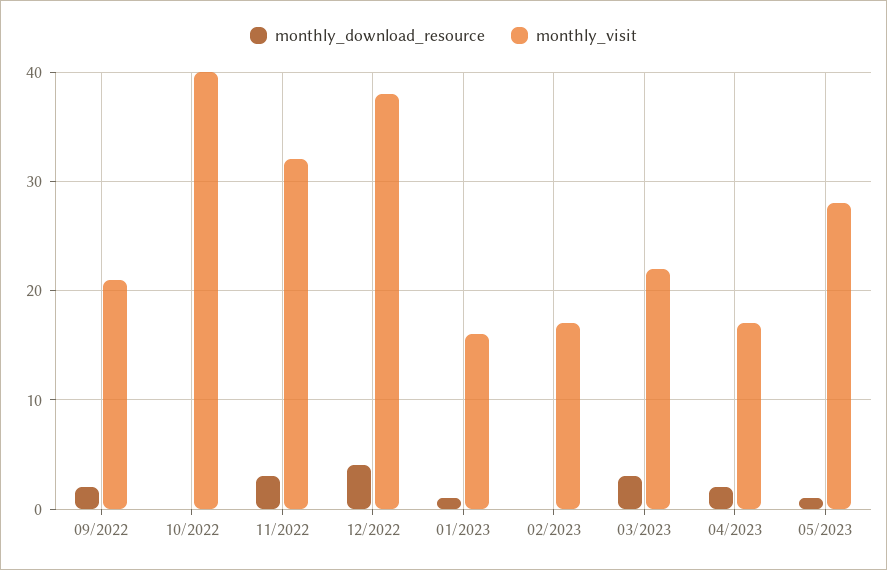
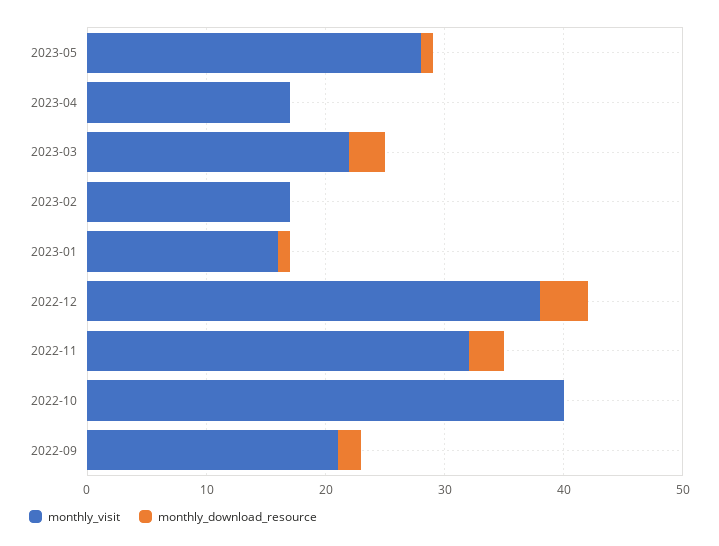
monthly_download_resource, 04/2023: 2 -> 0

